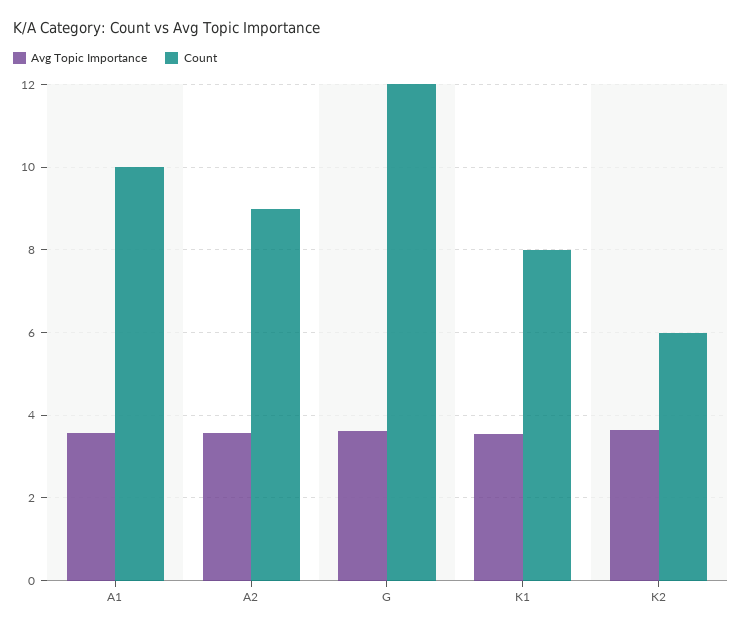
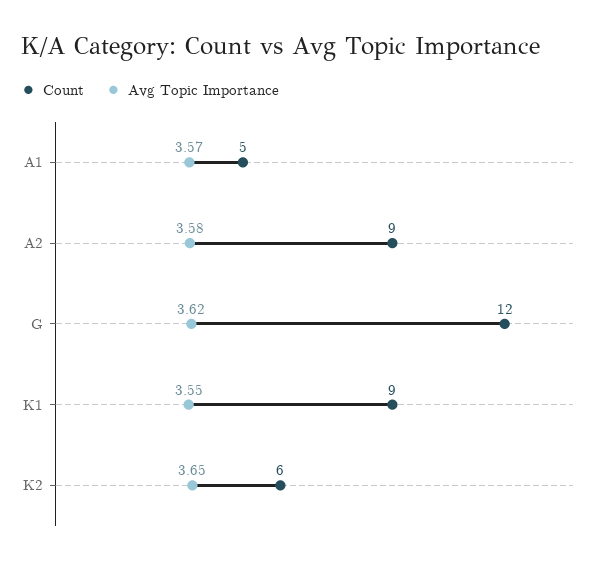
Count, A1: 10 -> 5
Count, K1: 8 -> 9

